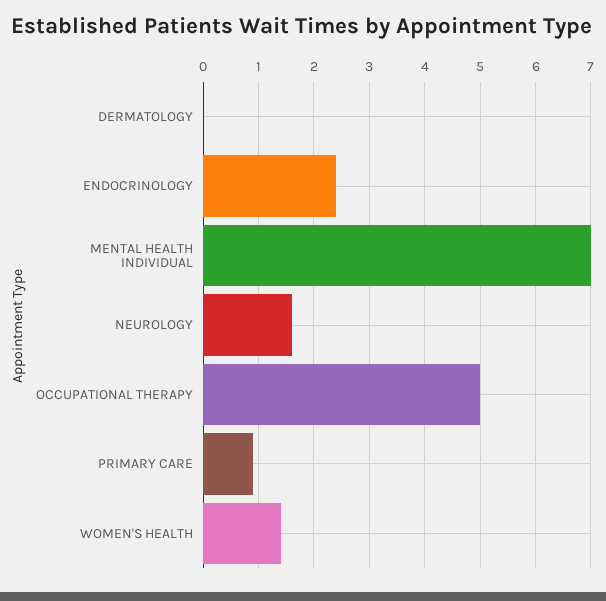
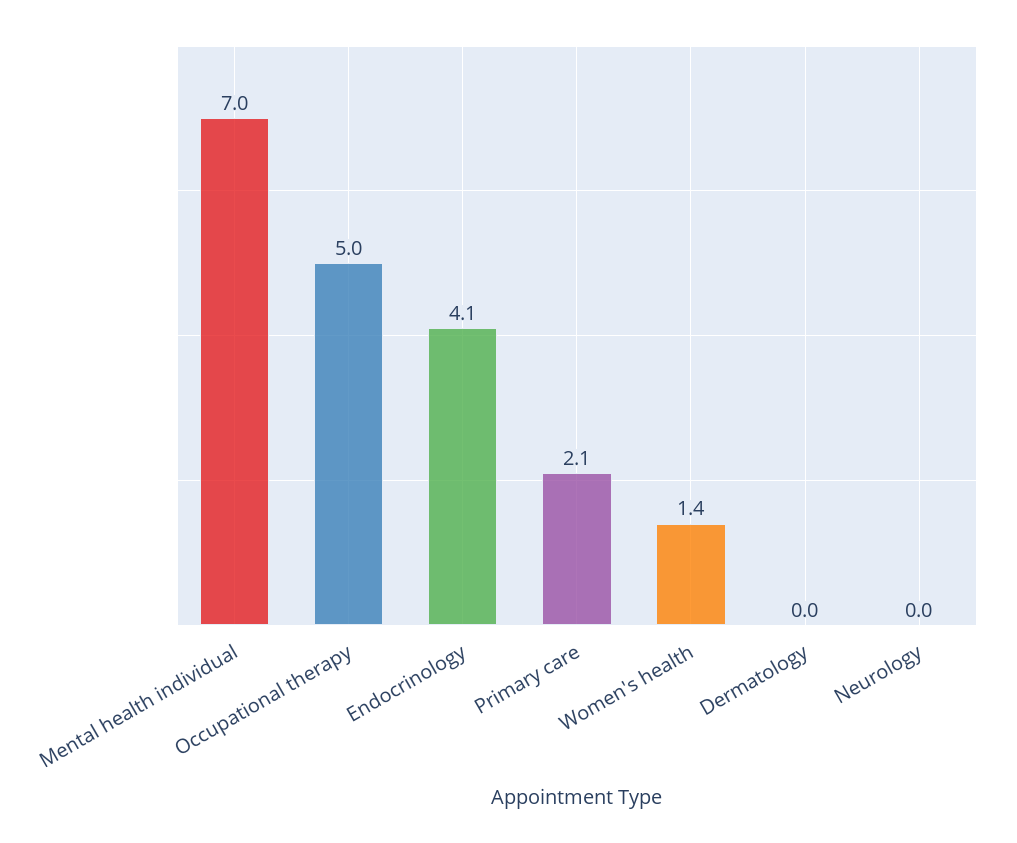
ENDOCRINOLOGY: 2.5 -> 4.1
NEUROLOGY: 1.5 -> 0
PRIMARY CARE: 1 -> 2.1

